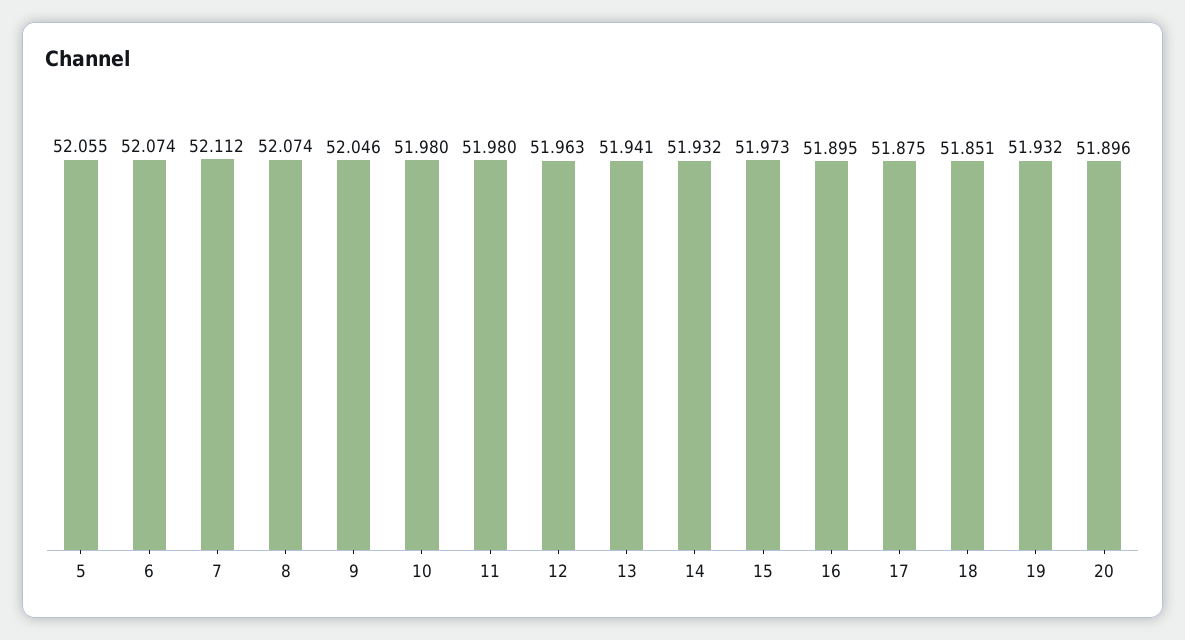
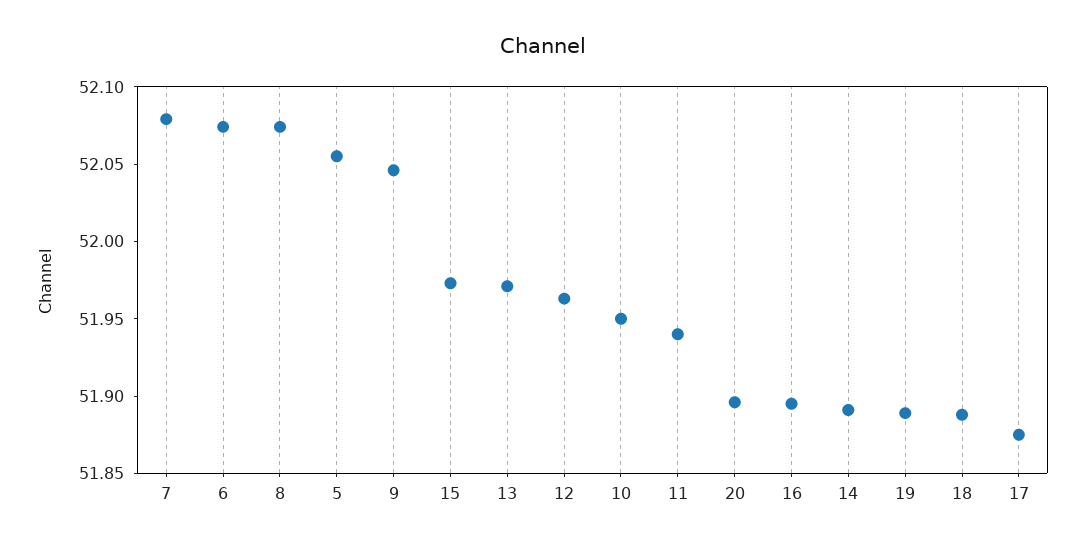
7: 52.112 -> 52.08
10: 51.98 -> 51.95
11: 51.98 -> 51.94
13: 51.941 -> 51.97
14: 51.932 -> 51.89
18: 51.851 -> 51.89
19: 51.932 -> 51.89

